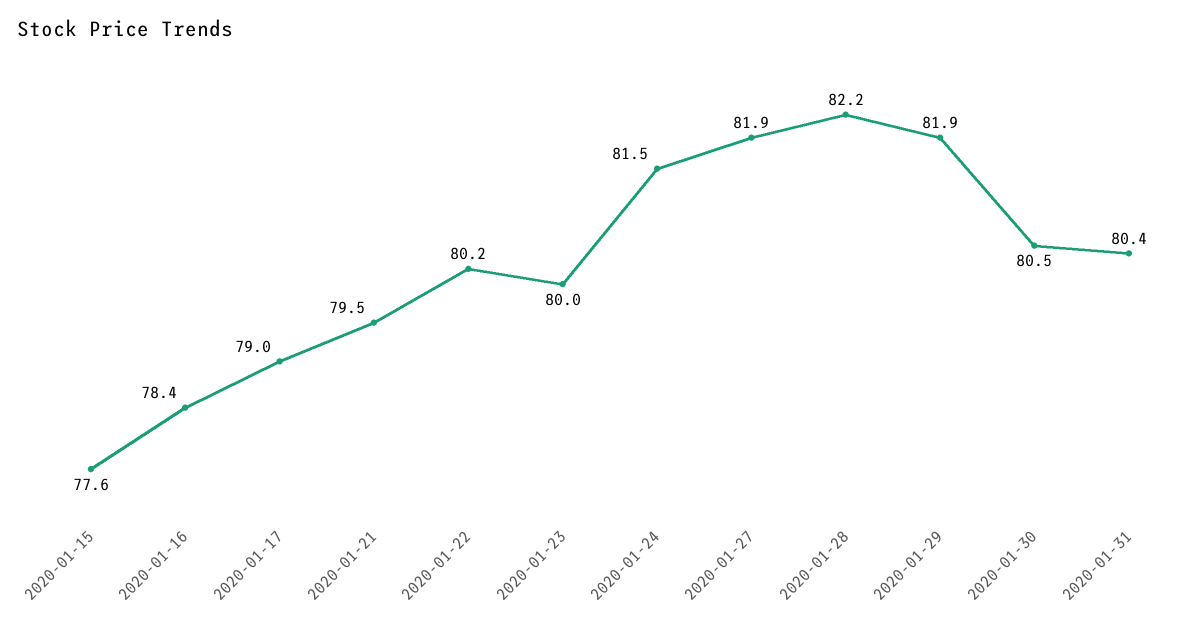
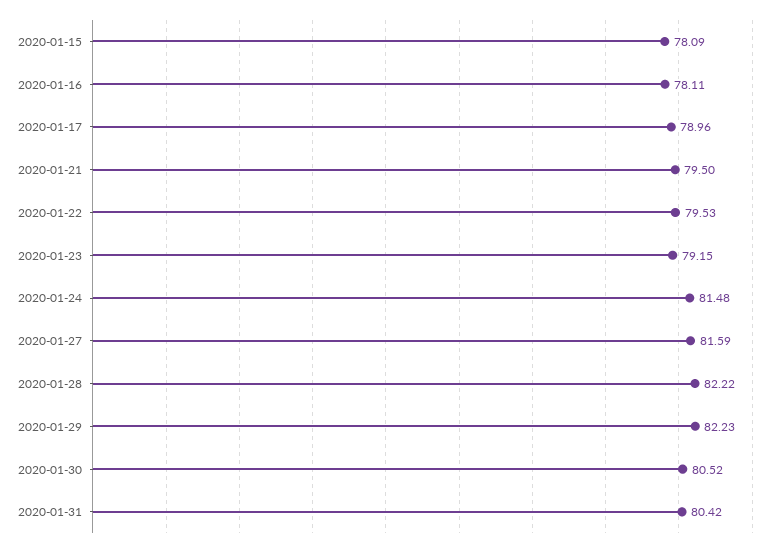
2020-01-15: 77.6 -> 78.09
2020-01-16: 78.4 -> 78.11
2020-01-22: 80.2 -> 79.53
2020-01-23: 80 -> 79.15
2020-01-27: 81.9 -> 81.59
2020-01-29: 81.9 -> 82.23

